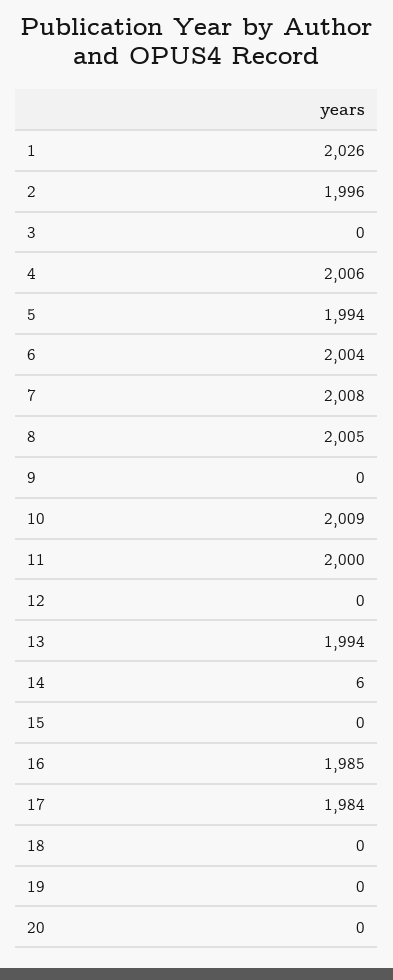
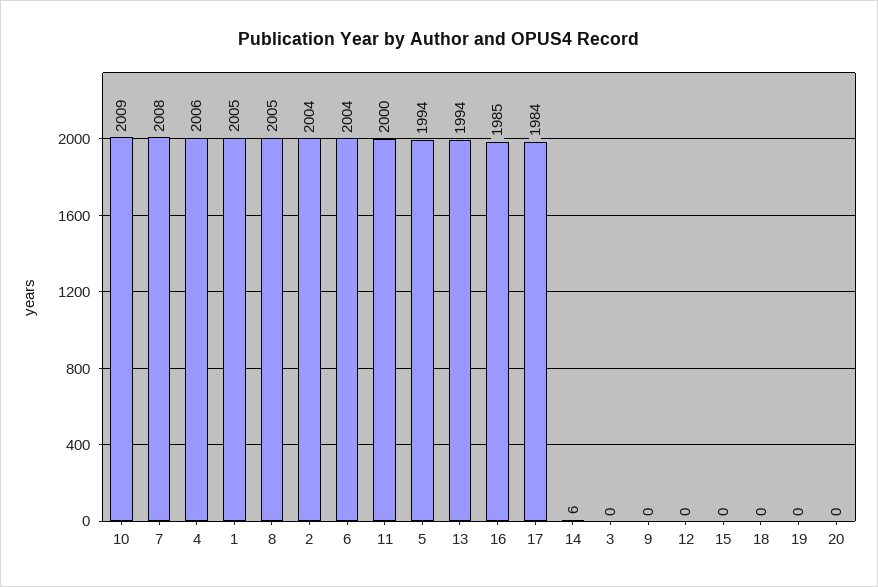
1: 2026 -> 2005
2: 1996 -> 2004

